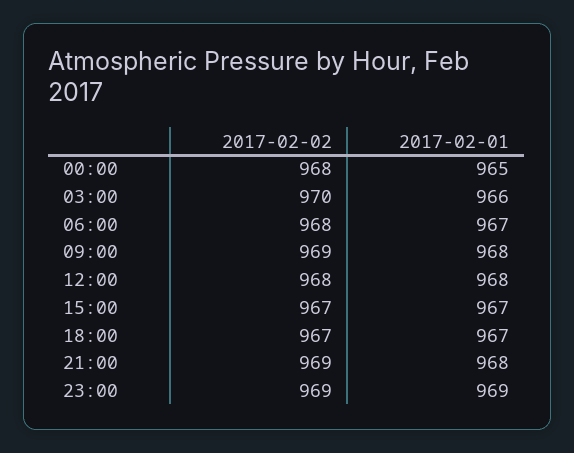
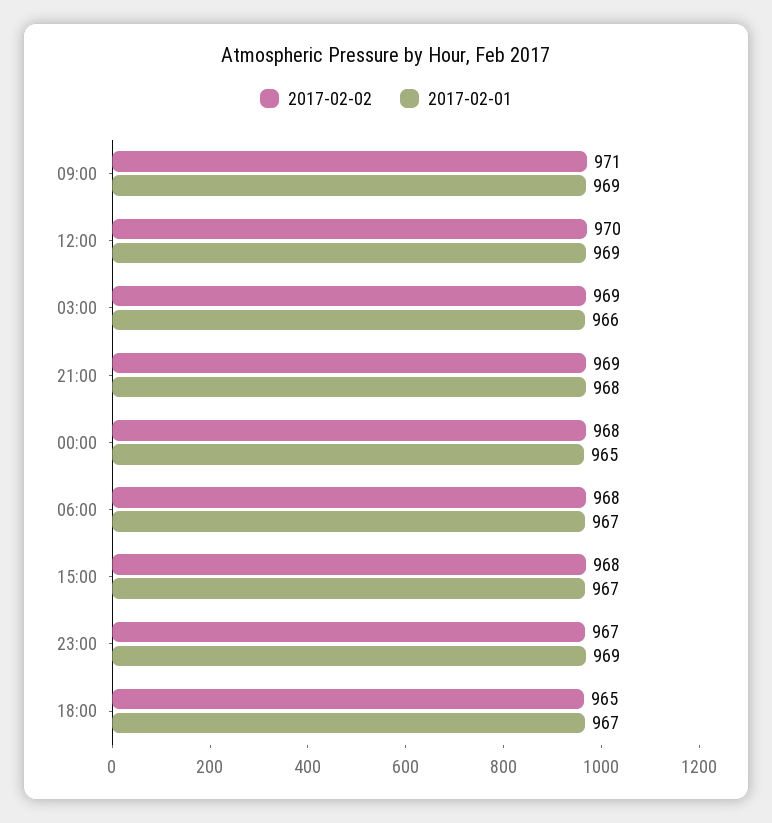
2017-02-02, 03:00: 970 -> 969
2017-02-02, 09:00: 969 -> 971
2017-02-01, 09:00: 968 -> 969
2017-02-02, 12:00: 968 -> 970
2017-02-01, 12:00: 968 -> 969
2017-02-02, 15:00: 967 -> 968
2017-02-02, 18:00: 967 -> 965
2017-02-02, 23:00: 969 -> 967

